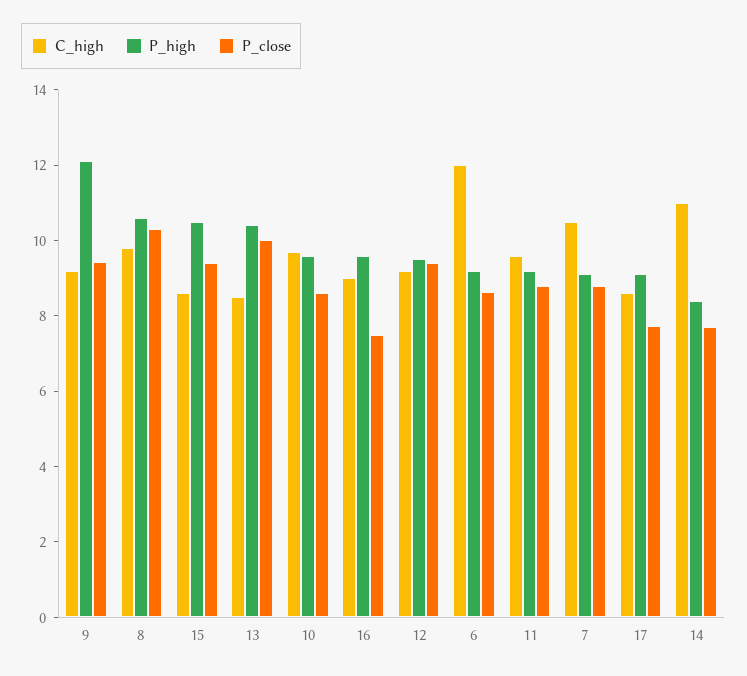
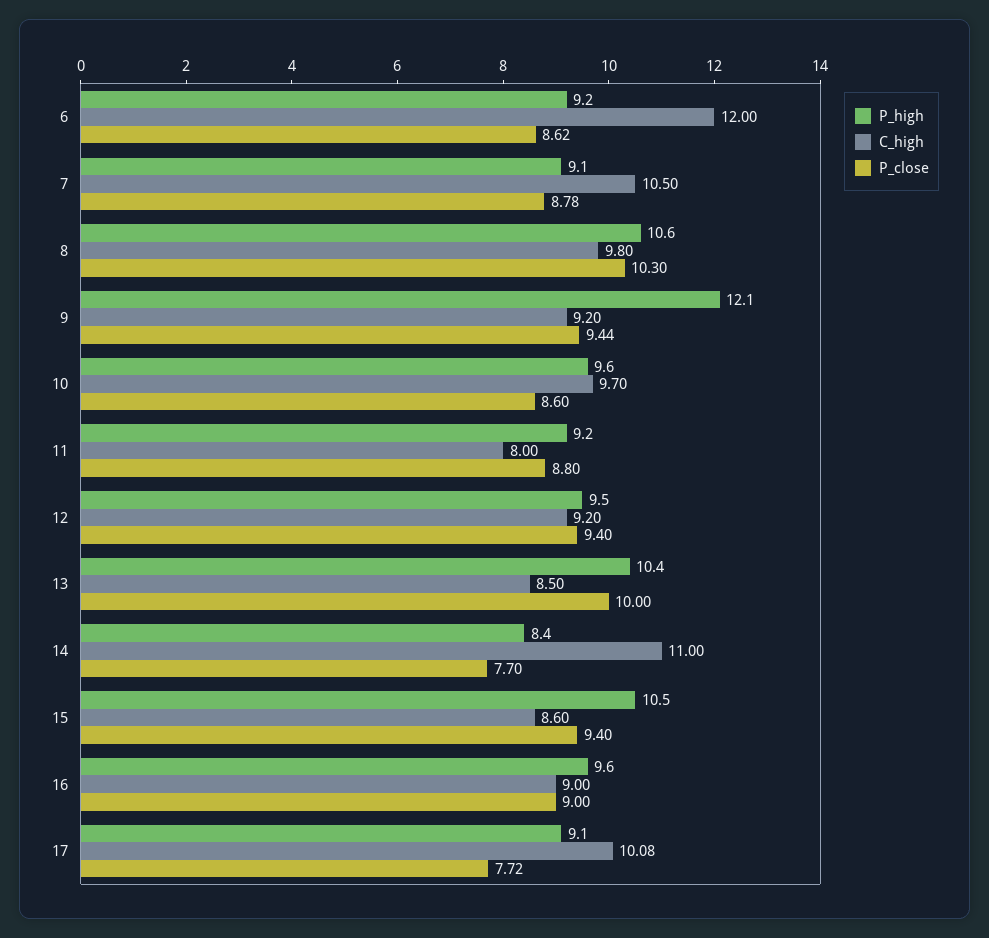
P_close, 16: 7.5 -> 9
C_high, 11: 9.5 -> 8
C_high, 17: 8.5 -> 10.08

